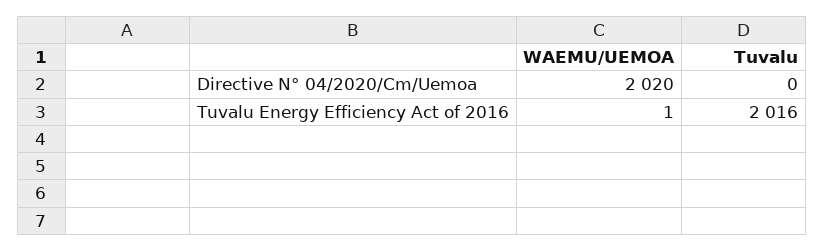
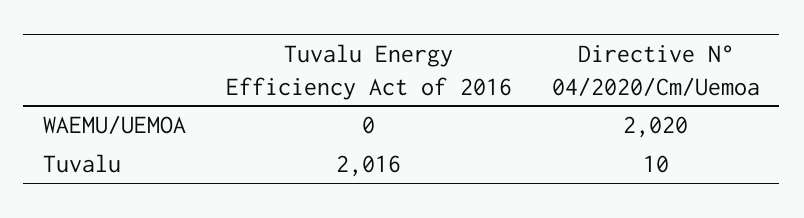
Tuvalu, Directive N° 04/2020/Cm/Uemoa: 0 -> 10
WAEMU/UEMOA, Tuvalu Energy Efficiency Act of 2016: 1 -> 0

